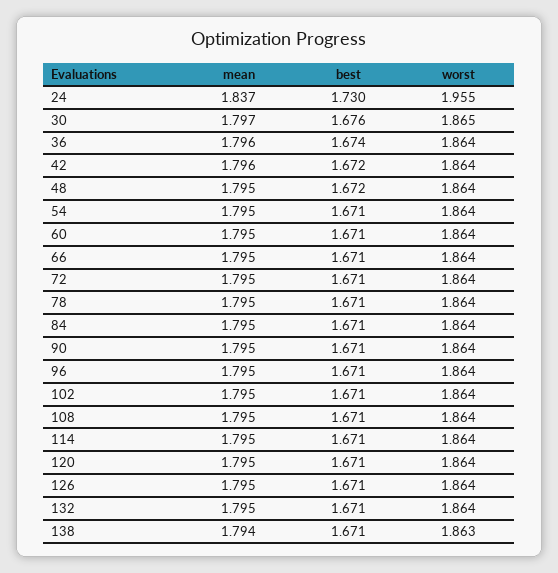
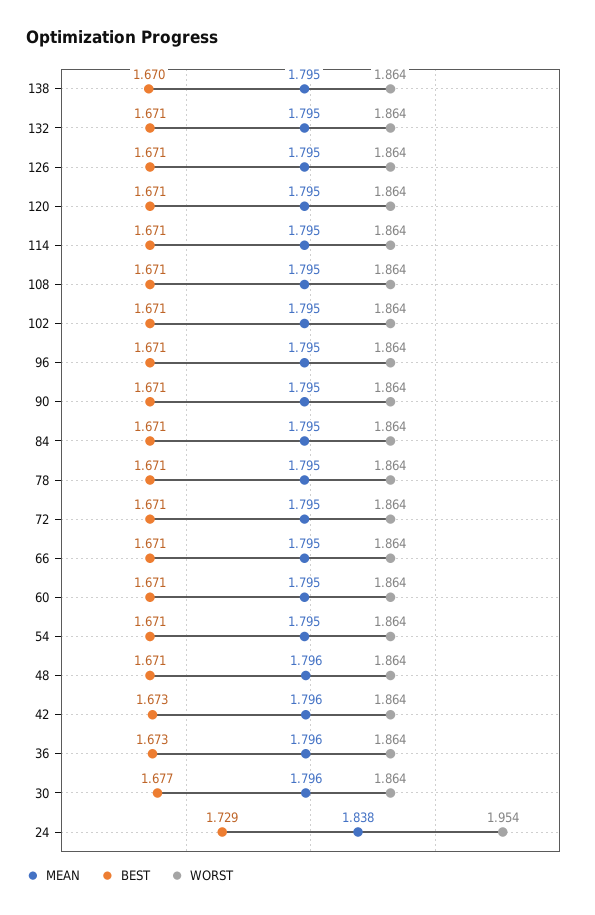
mean, 24: 1.837 -> 1.838
best, 24: 1.73 -> 1.729
worst, 24: 1.955 -> 1.954
mean, 30: 1.797 -> 1.796
best, 30: 1.676 -> 1.677
worst, 30: 1.865 -> 1.864
best, 36: 1.674 -> 1.673
best, 42: 1.672 -> 1.673
mean, 48: 1.795 -> 1.796
best, 48: 1.672 -> 1.671
mean, 138: 1.794 -> 1.795
best, 138: 1.671 -> 1.67
worst, 138: 1.863 -> 1.864

